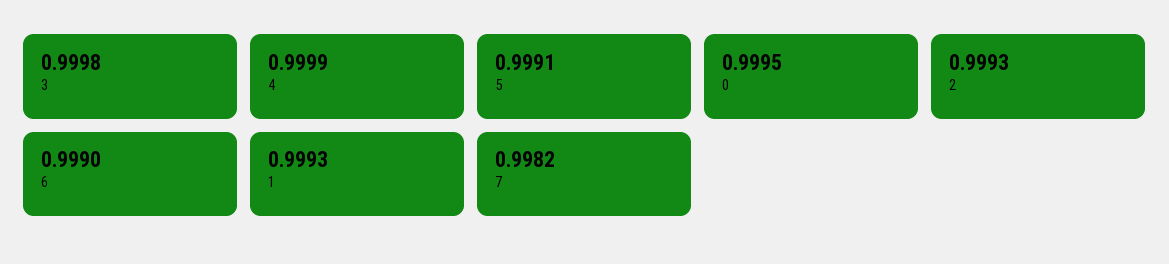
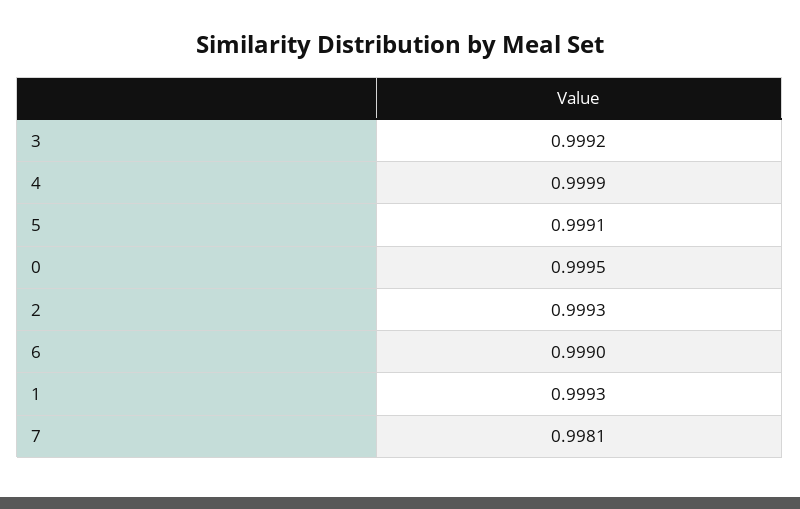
3: 0.9998 -> 0.9992
7: 0.9982 -> 0.9981

